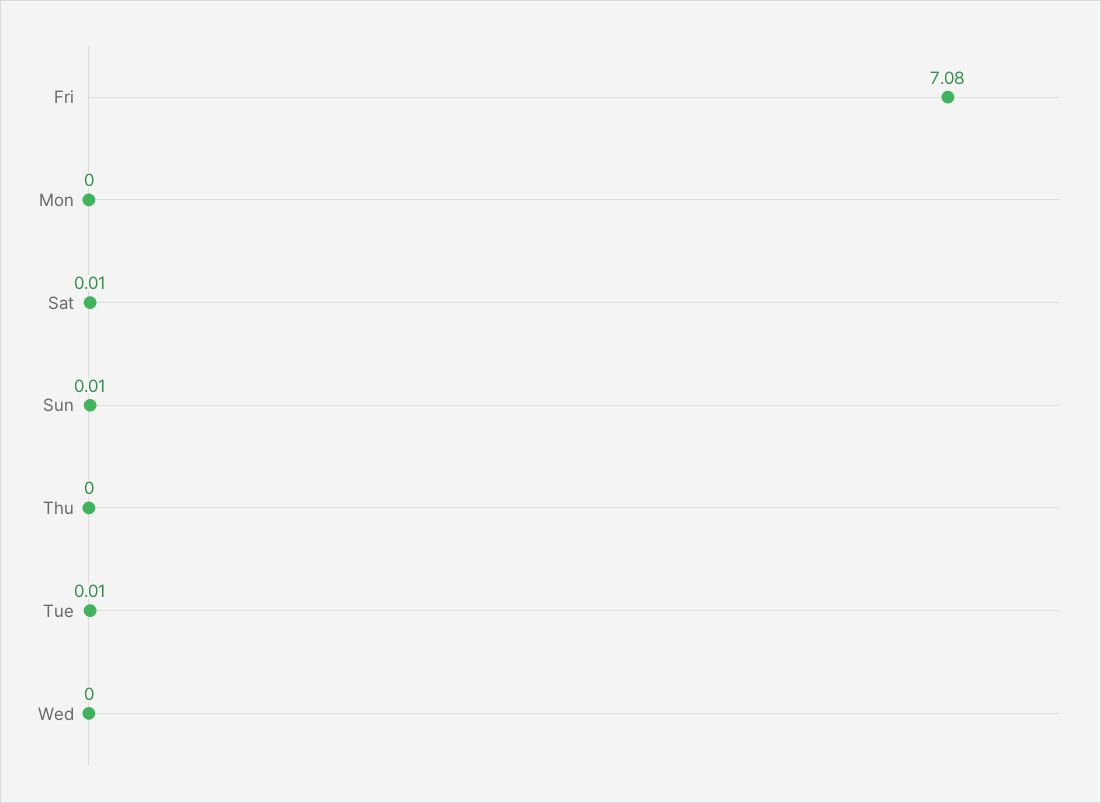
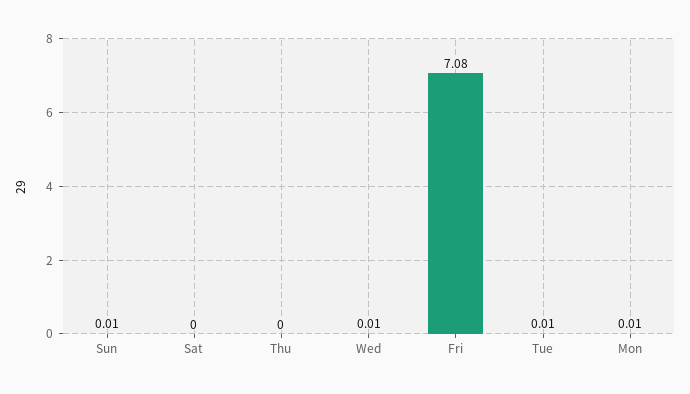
Mon: 0 -> 0.01
Sat: 0.01 -> 0
Wed: 0 -> 0.01

